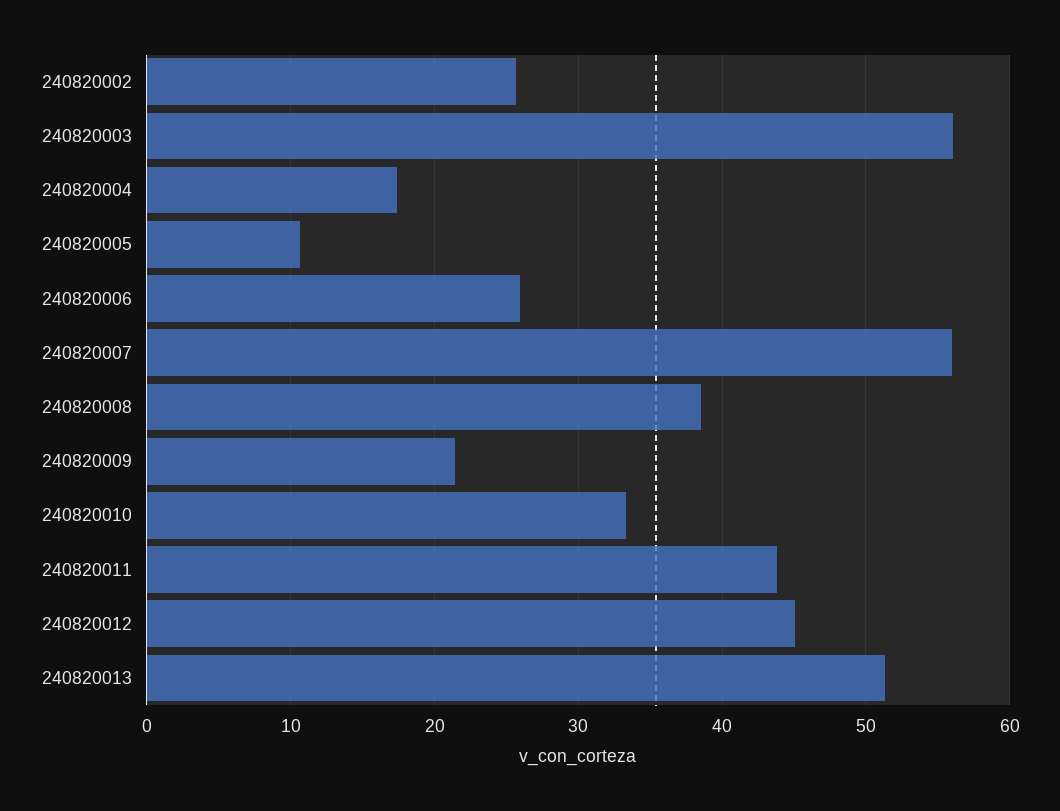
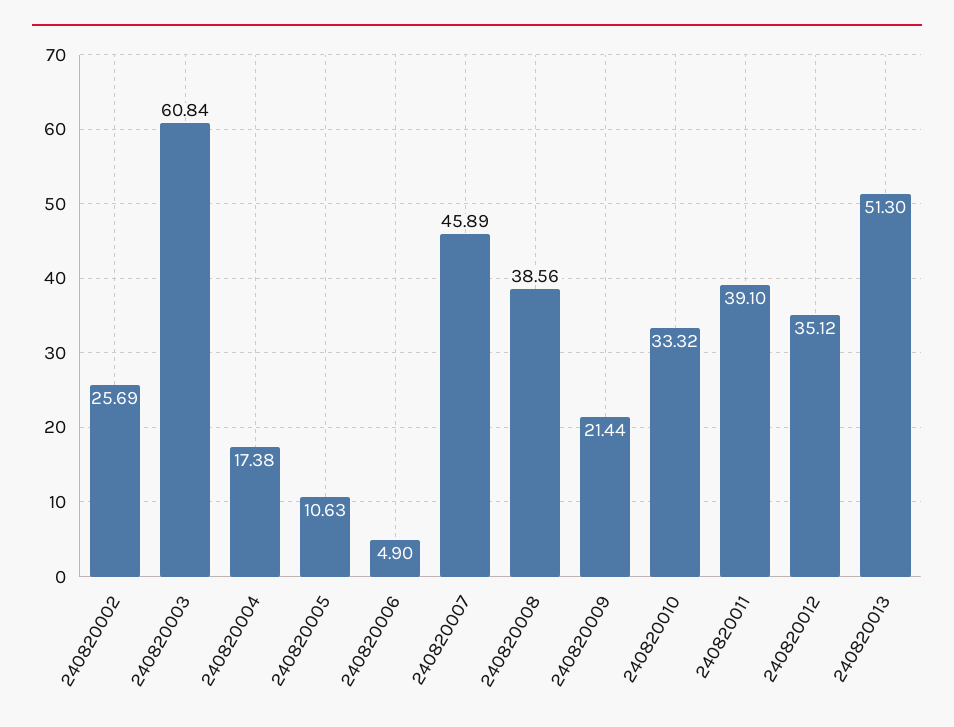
240820003: 56 -> 60.84
240820006: 26 -> 4.9
240820007: 56 -> 45.89
240820011: 44 -> 39.1
240820012: 45 -> 35.12

